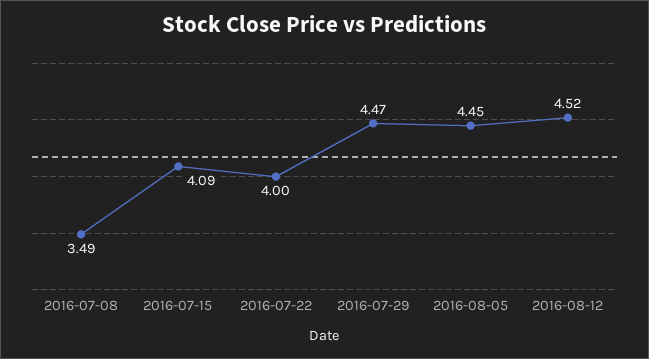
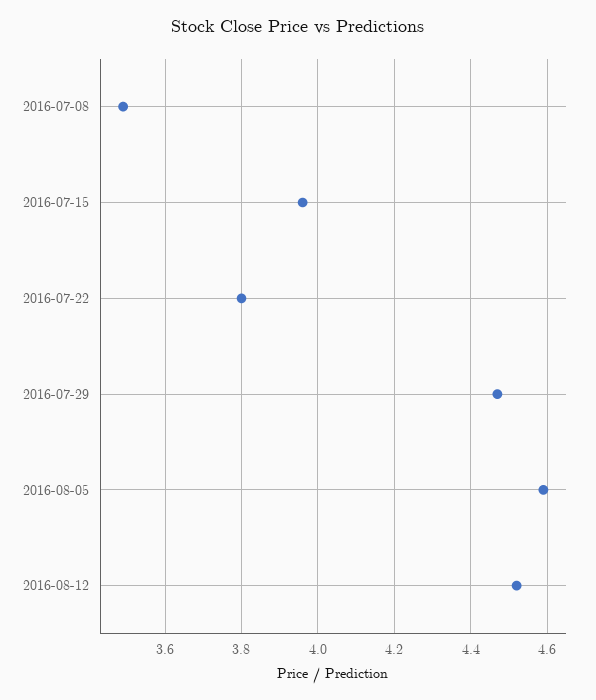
2016-07-15: 4.09 -> 3.95
2016-07-22: 4 -> 3.8
2016-08-05: 4.45 -> 4.6

